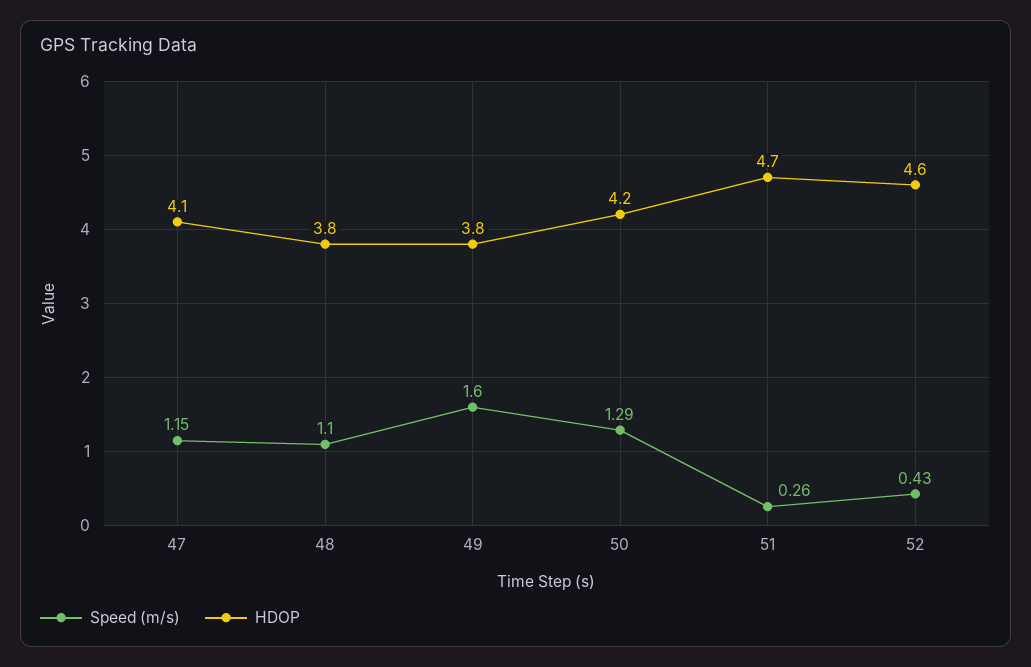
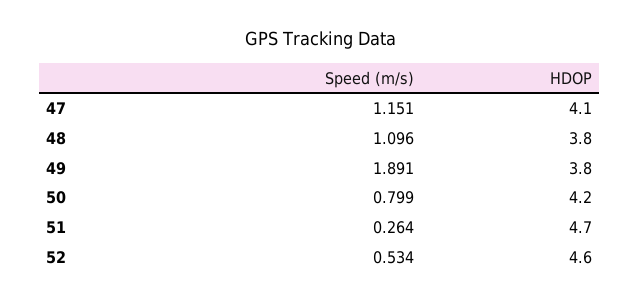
Speed (m/s), 49: 1.6 -> 1.891
Speed (m/s), 50: 1.29 -> 0.799
Speed (m/s), 52: 0.43 -> 0.534

